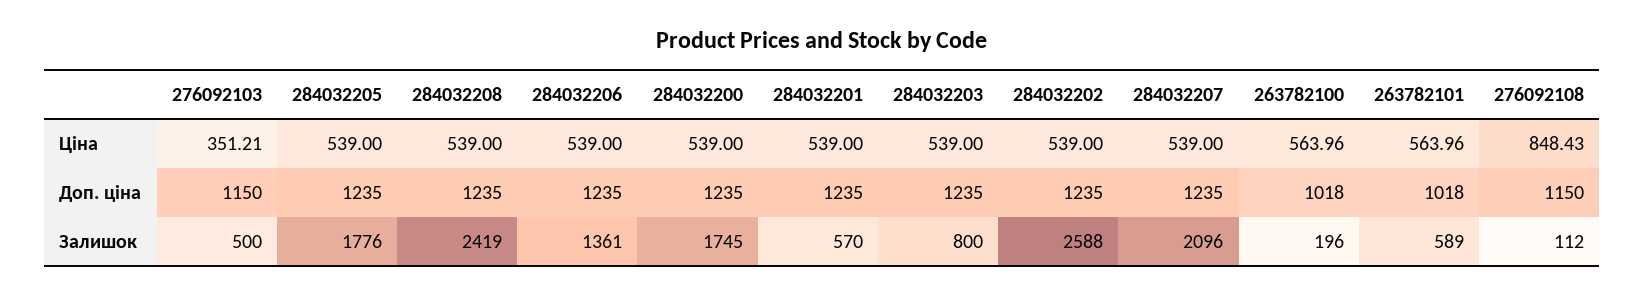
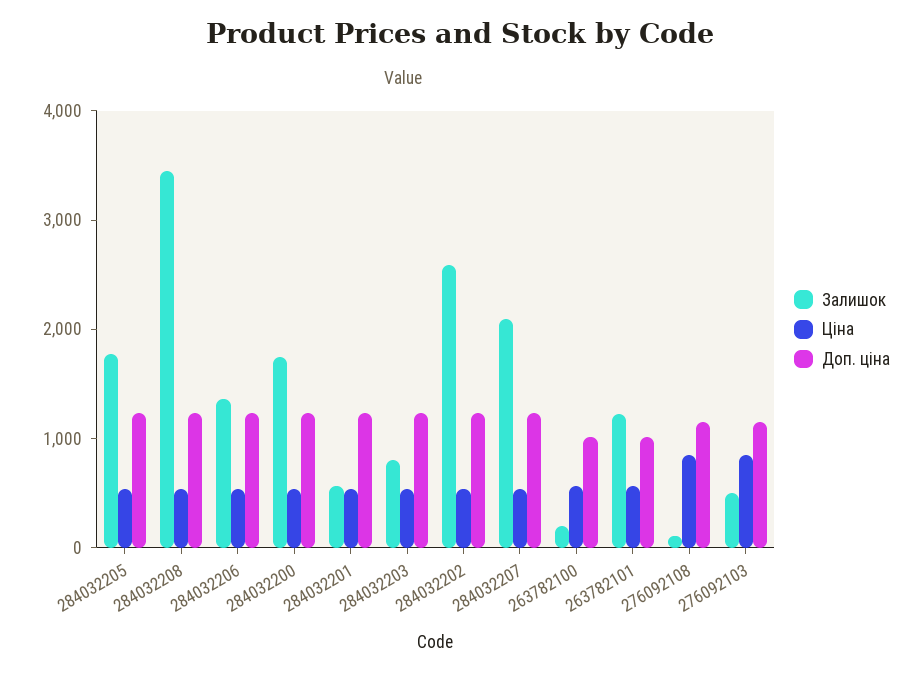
Ціна, 276092103: 351.21 -> 800
Залишок, 284032208: 2419 -> 3400
Залишок, 263782101: 589 -> 1200

